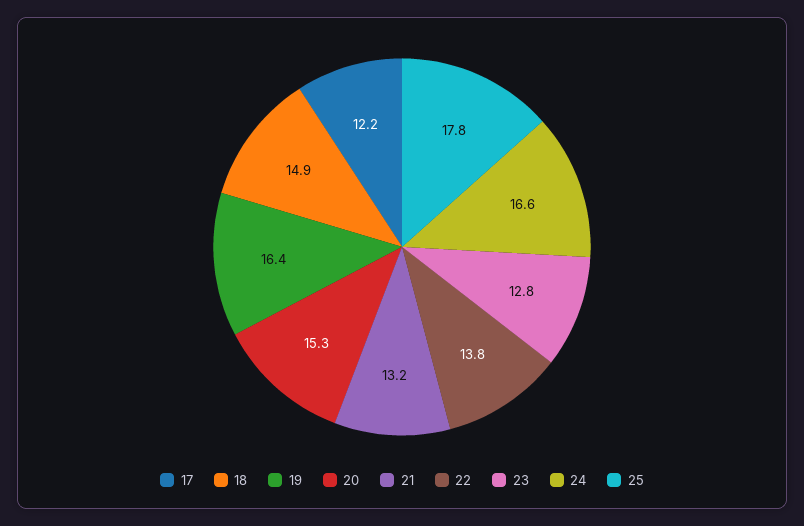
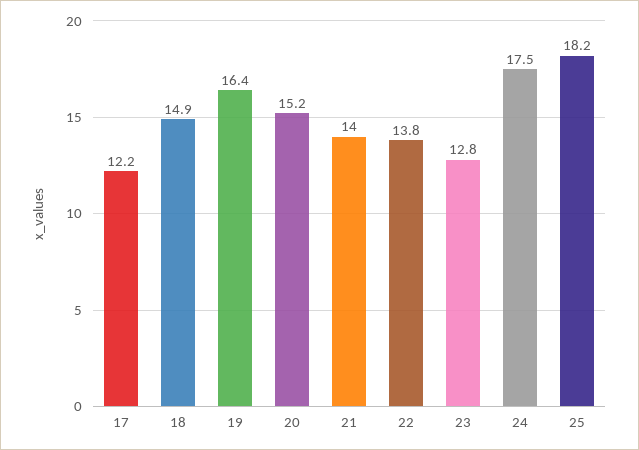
20: 15.3 -> 15.2
21: 13.2 -> 14
24: 16.6 -> 17.5
25: 17.8 -> 18.2

